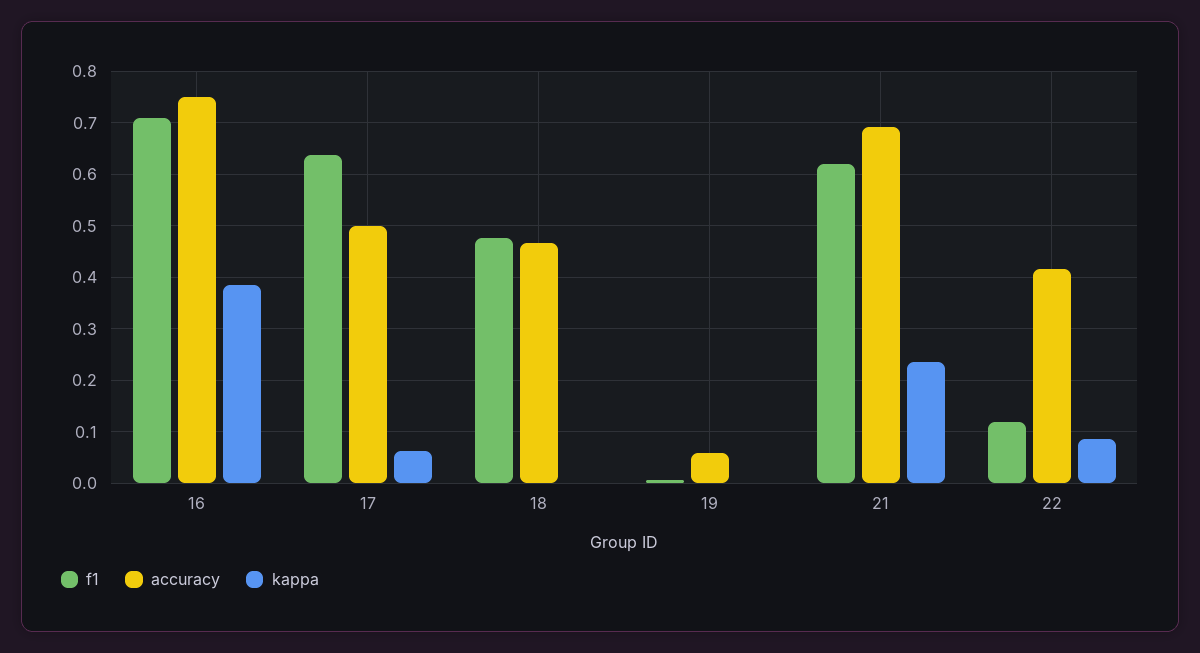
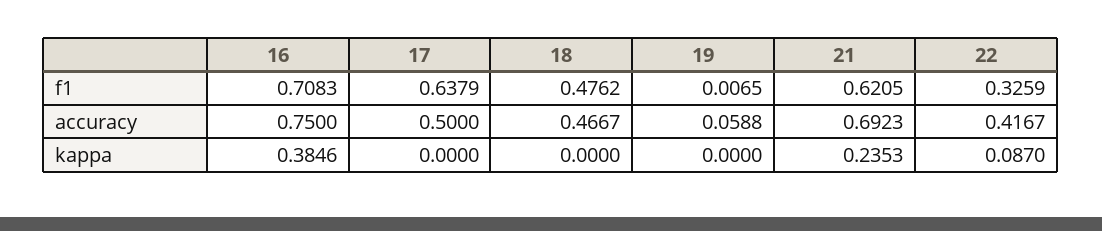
kappa, 17: 0.06 -> 0
f1, 22: 0.12 -> 0.3259

